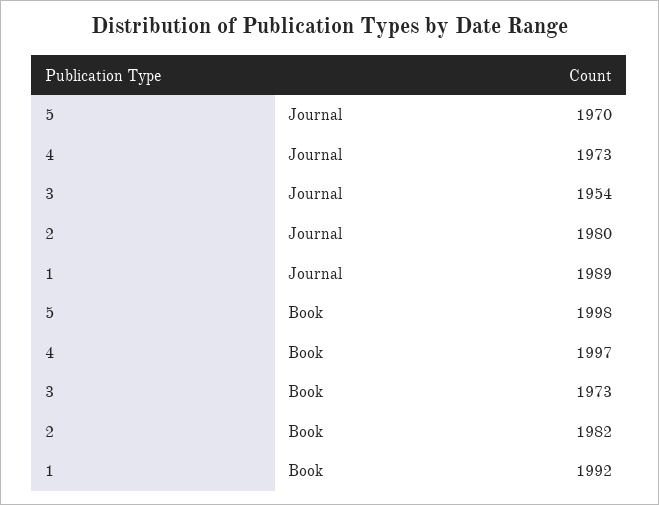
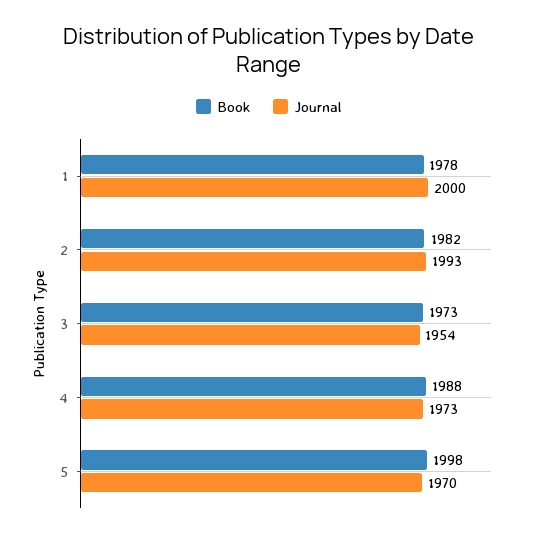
Journal, 2: 1980 -> 1993
Journal, 1: 1989 -> 2000
Book, 4: 1997 -> 1988
Book, 1: 1992 -> 1978

